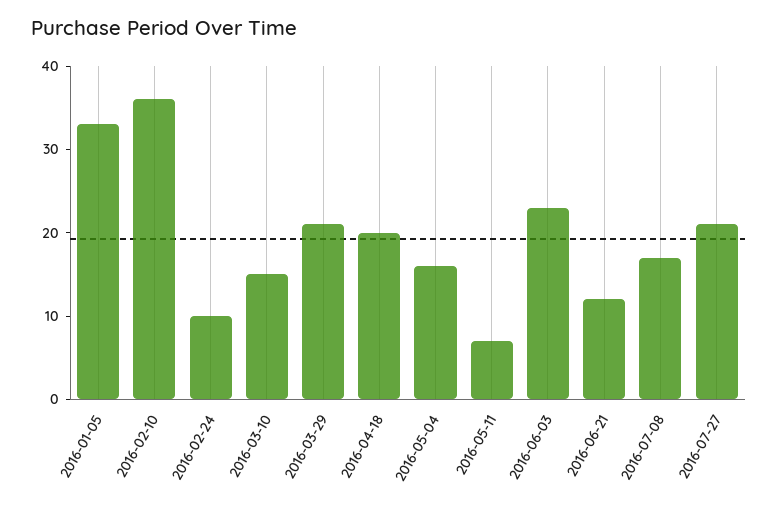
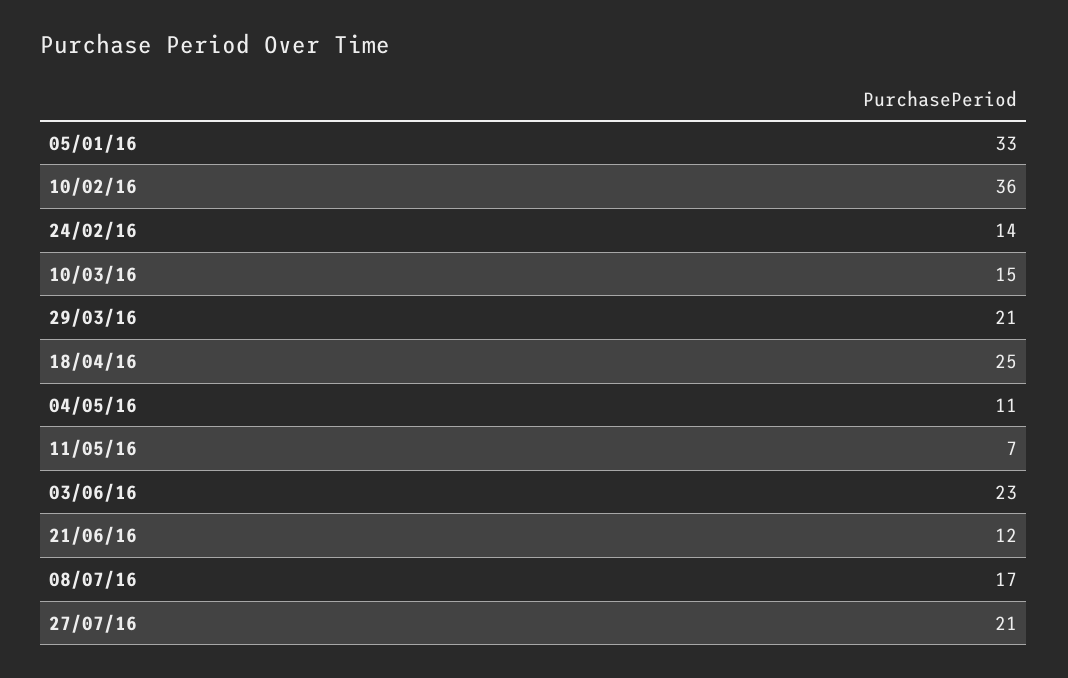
2016-02-24: 10 -> 14
2016-04-18: 20 -> 25
2016-05-04: 16 -> 11

